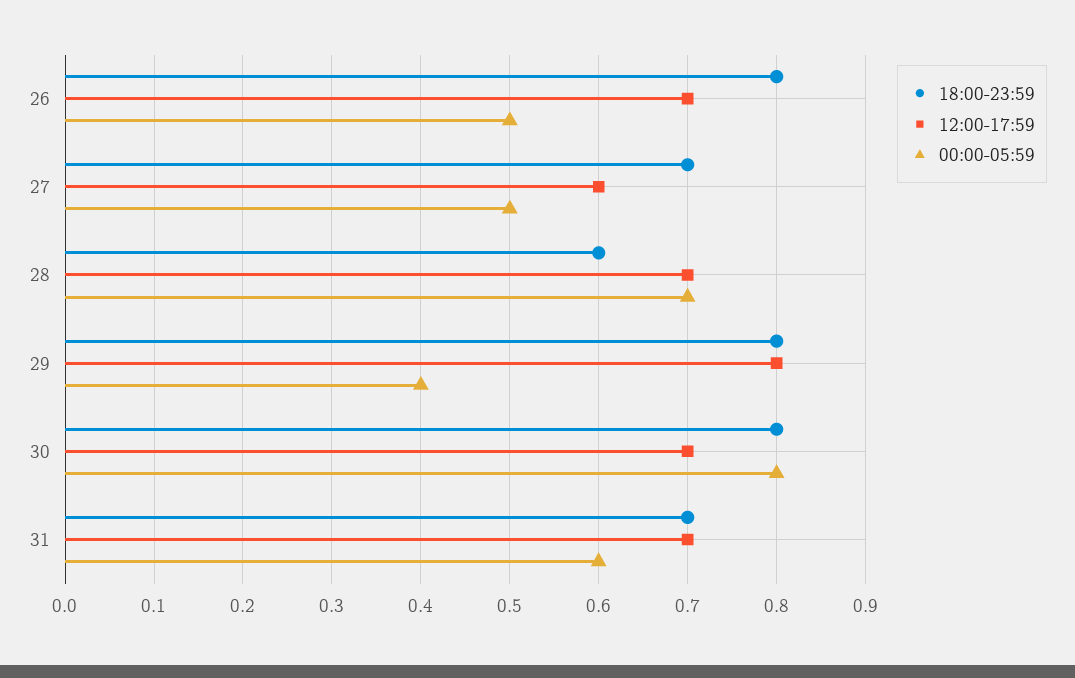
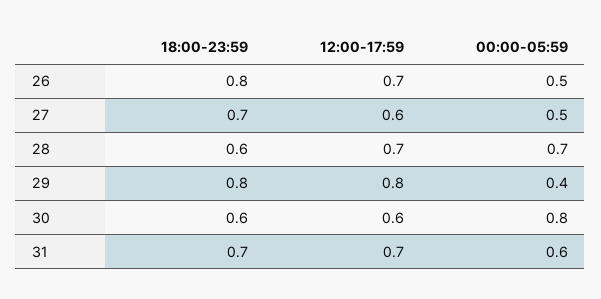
18:00-23:59, 30: 0.8 -> 0.6
12:00-17:59, 30: 0.7 -> 0.6

